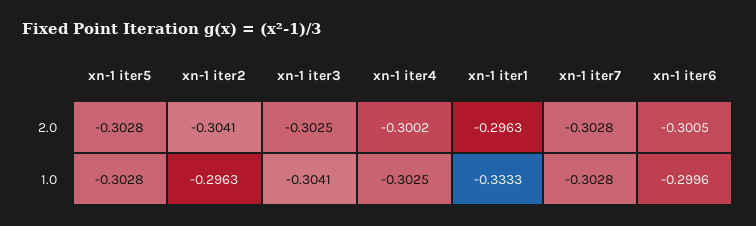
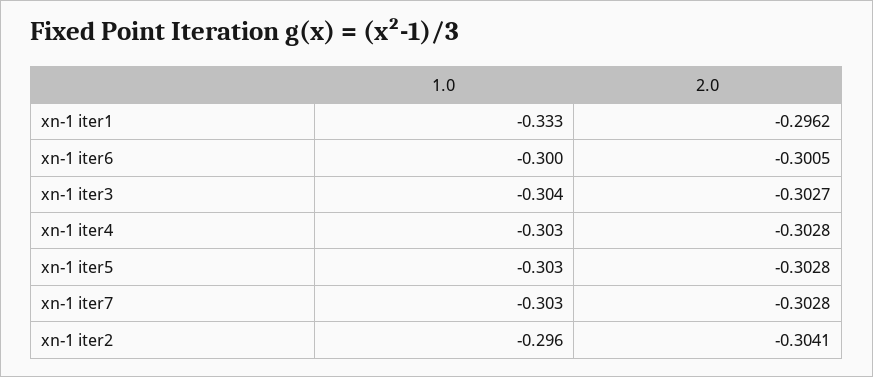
xn-1 iter3, 2.0: -0.3025 -> -0.3027
xn-1 iter4, 2.0: -0.3002 -> -0.3028
xn-1 iter1, 2.0: -0.2963 -> -0.2962

